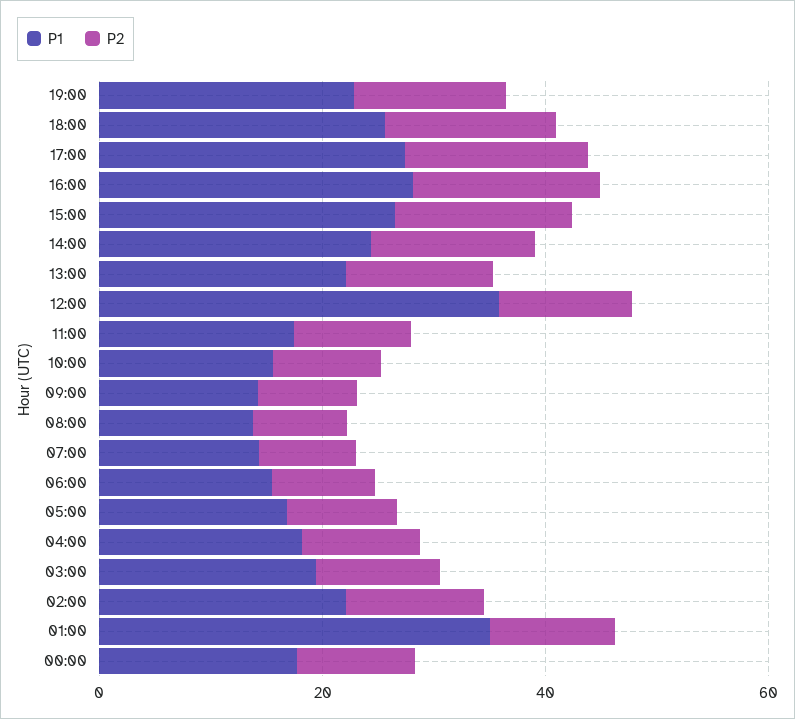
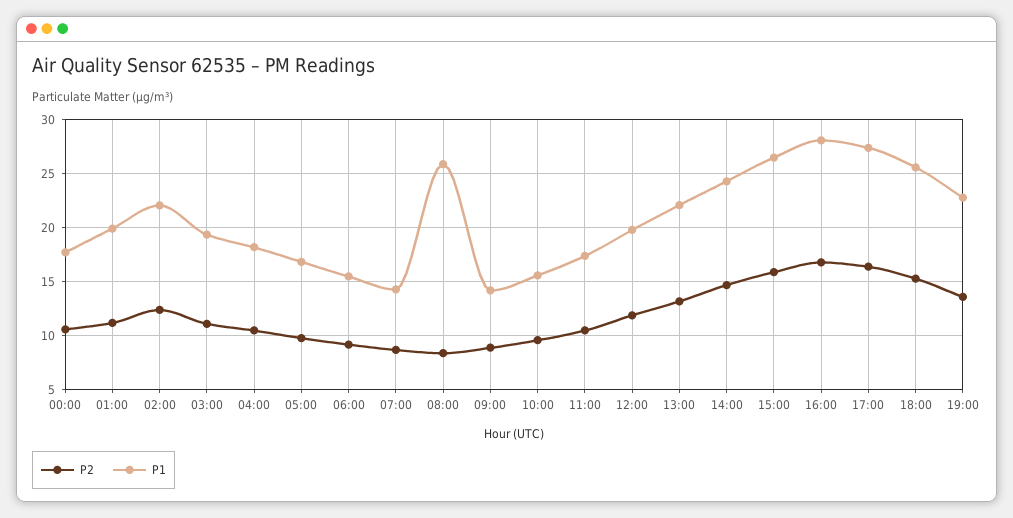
P1, 12:00: 35 -> 20
P1, 08:00: 15 -> 26
P1, 01:00: 35 -> 20

